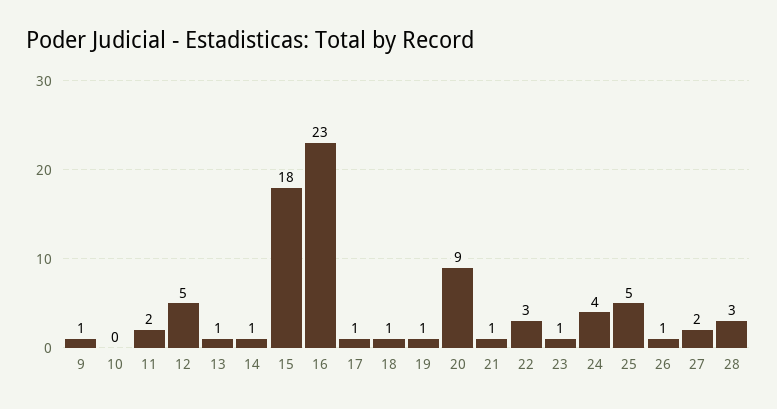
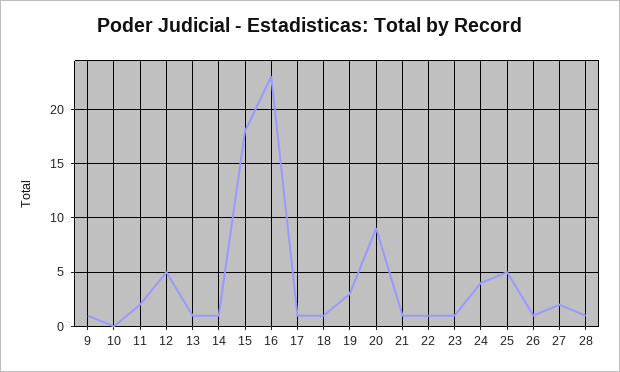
19: 1 -> 3
22: 3 -> 1
28: 3 -> 1

